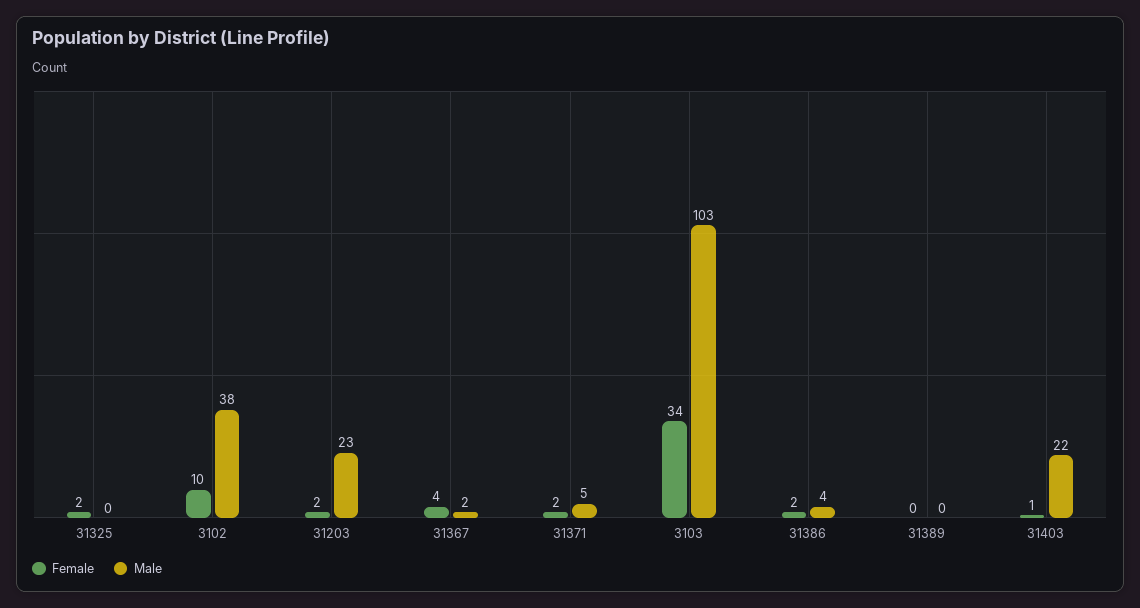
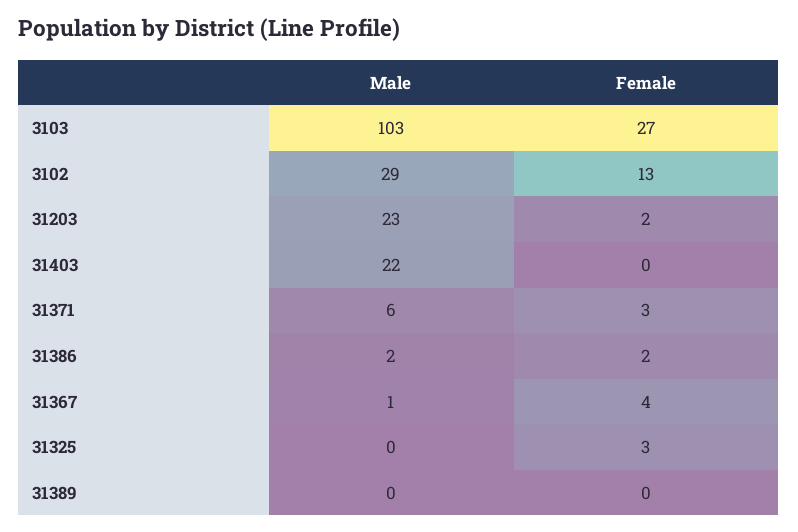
Female, 31325: 2 -> 3
Female, 3102: 10 -> 13
Male, 3102: 38 -> 29
Male, 31367: 2 -> 1
Female, 31371: 2 -> 3
Male, 31371: 5 -> 6
Female, 3103: 34 -> 27
Male, 31386: 4 -> 2
Female, 31403: 1 -> 0

